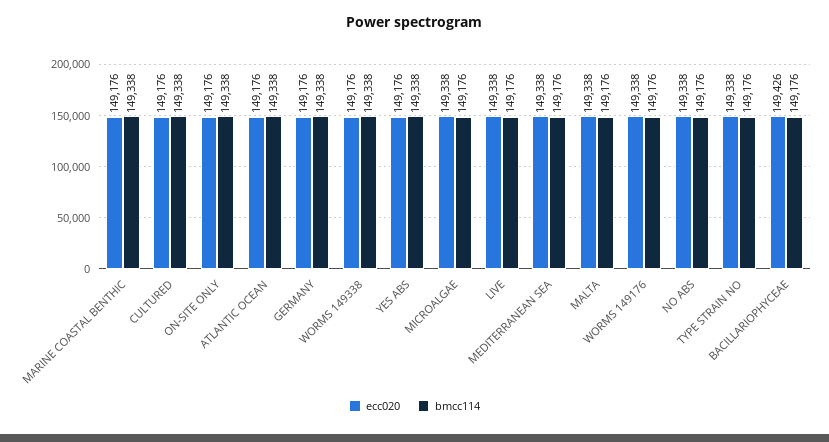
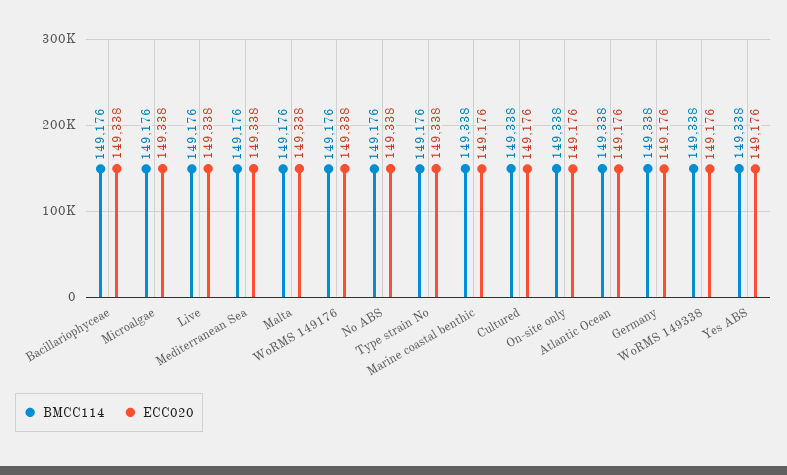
ecc020, BACILLARIOPHYCEAE: 149426 -> 149338

